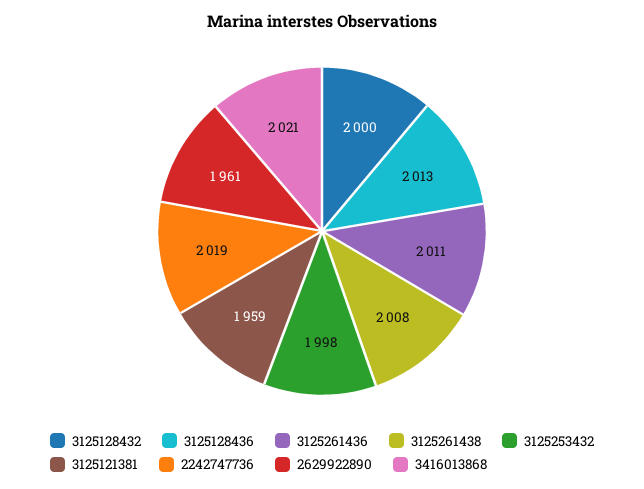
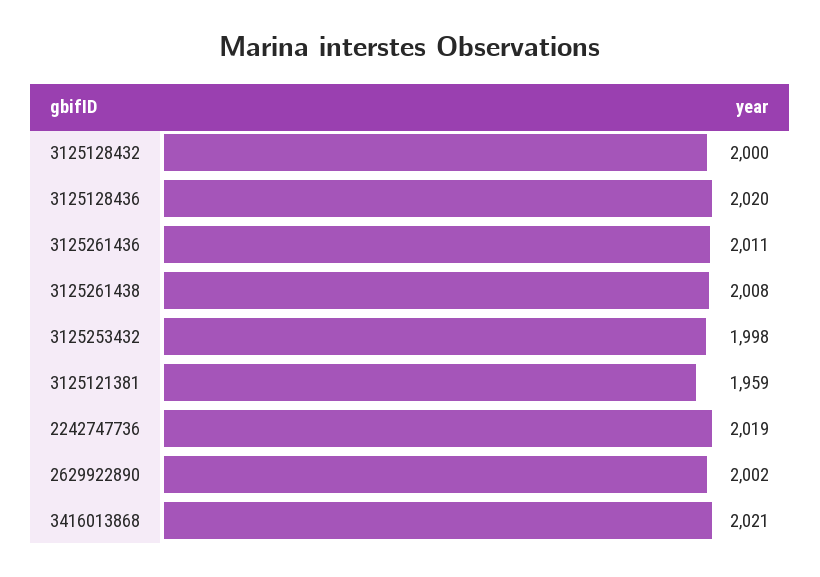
3125128436: 2013 -> 2020
2629922890: 1961 -> 2002

